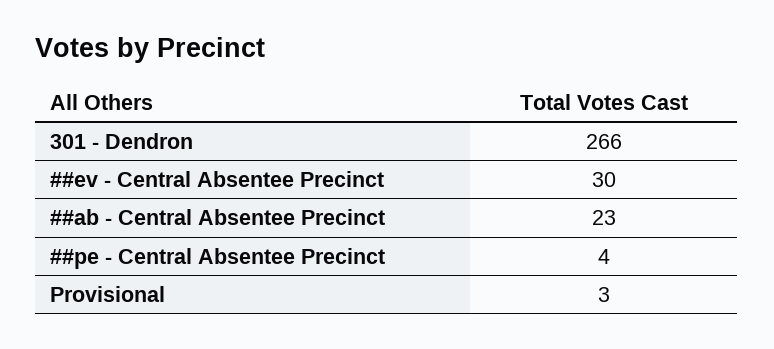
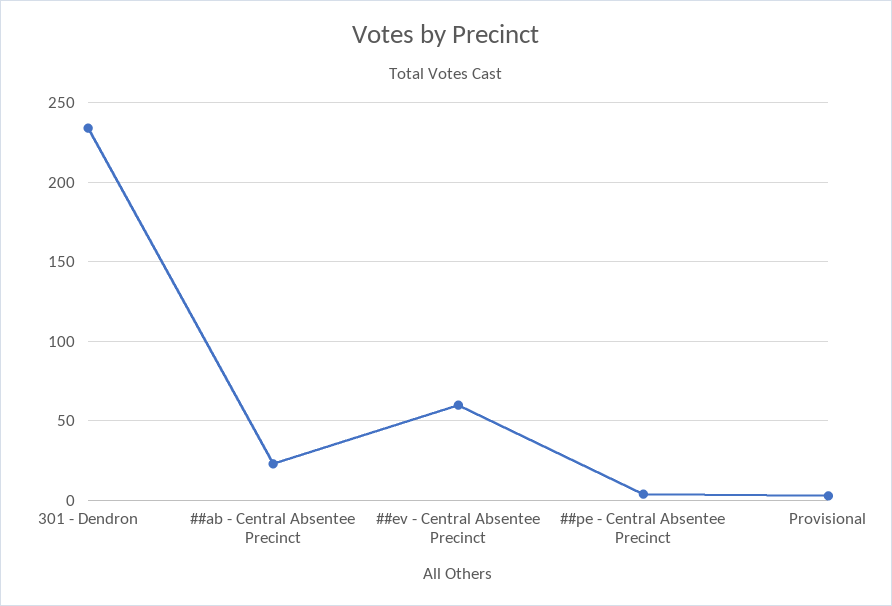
301 - Dendron: 266 -> 235
##ev - Central Absentee Precinct: 30 -> 60

